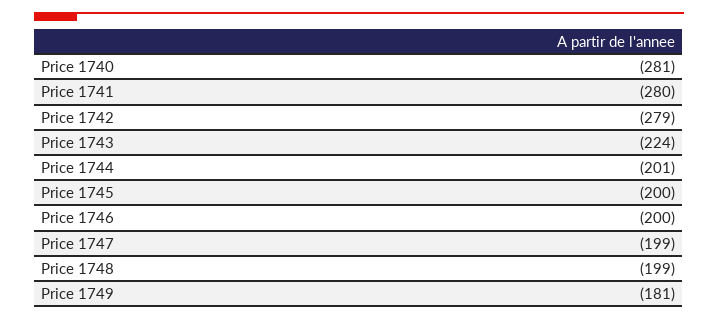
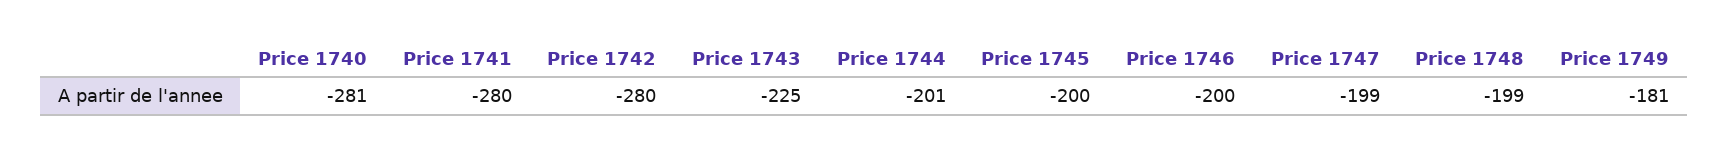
Price 1742: -279 -> -280
Price 1743: -224 -> -225

